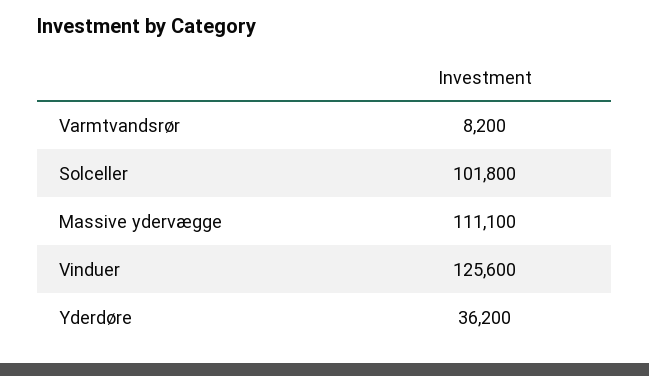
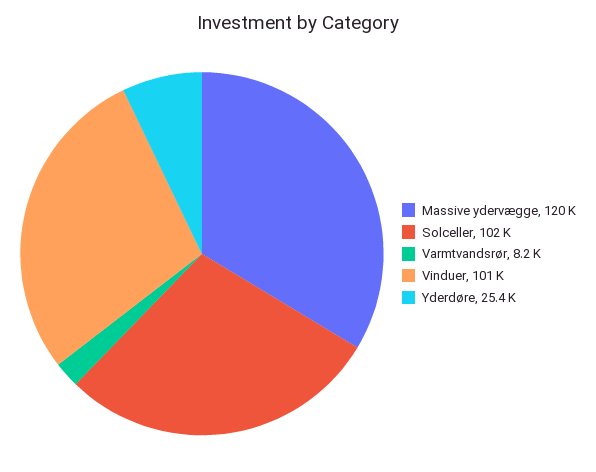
Massive ydervægge: 111100 -> 120000
Vinduer: 125600 -> 101000
Yderdøre: 36200 -> 25400

